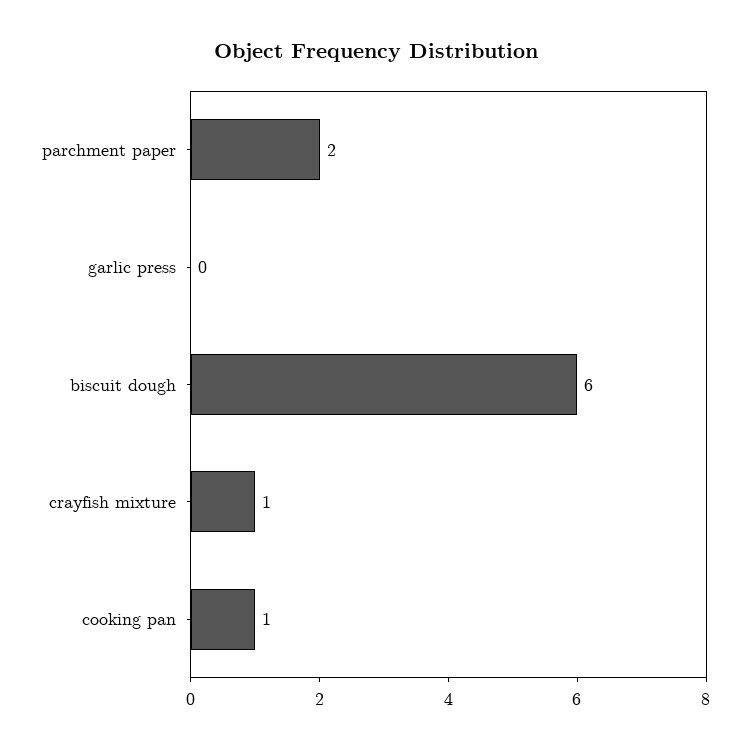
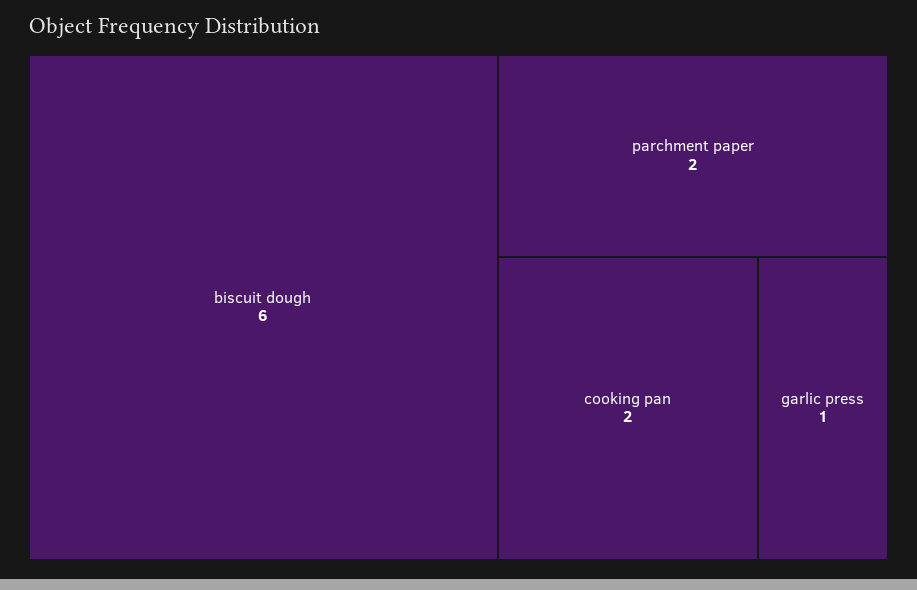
garlic press: 0 -> 1
crayfish mixture: 1 -> none
cooking pan: 1 -> 2

